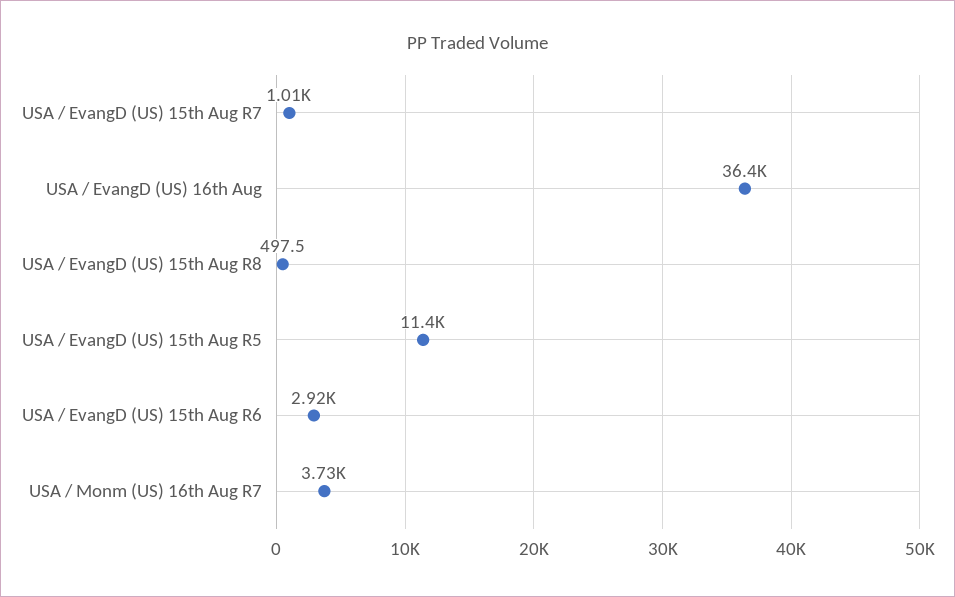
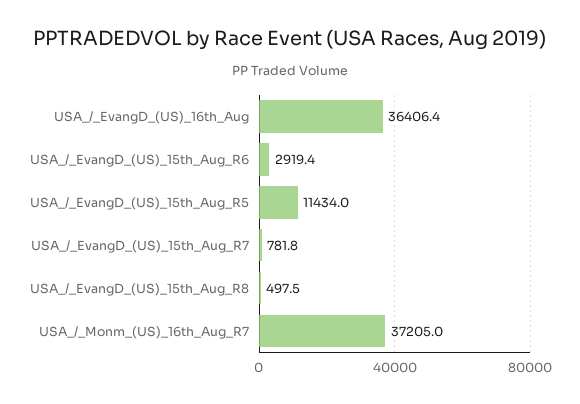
USA / EvangD (US) 15th Aug R7: 1010 -> 781.8
USA / Monm (US) 16th Aug R7: 3730 -> 37205

